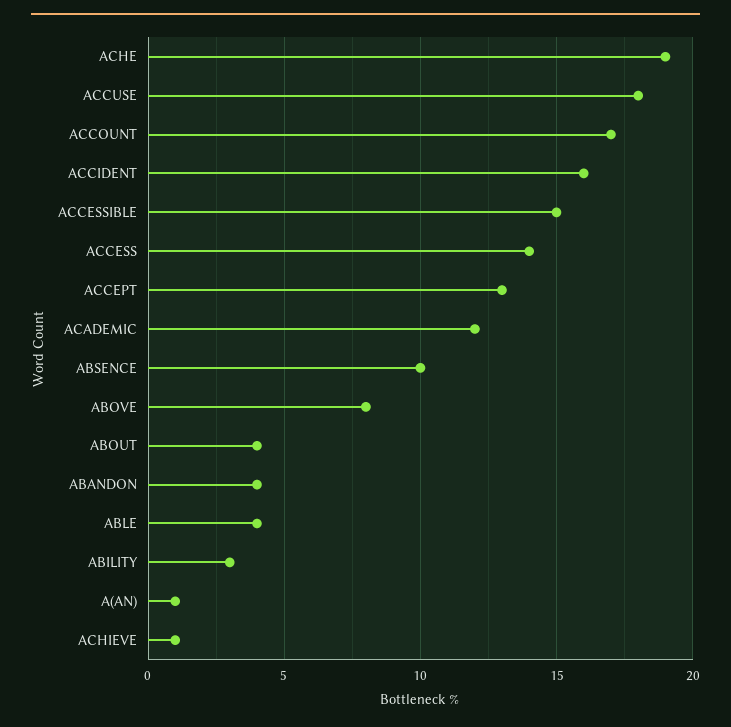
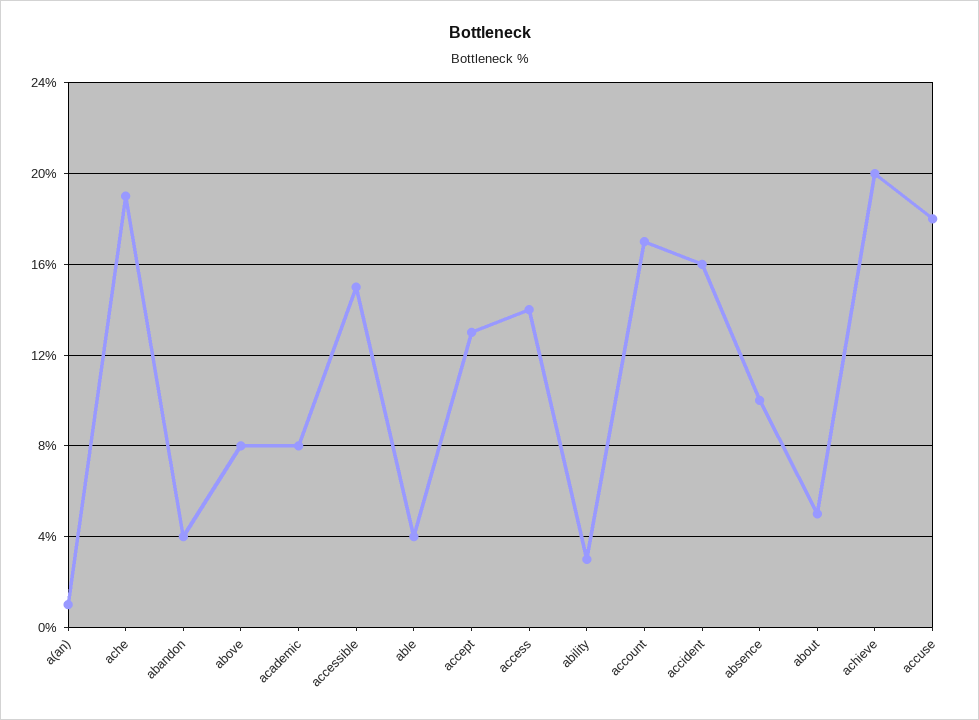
ACADEMIC: 12 -> 8
ABOUT: 4 -> 5
ACHIEVE: 1 -> 20

